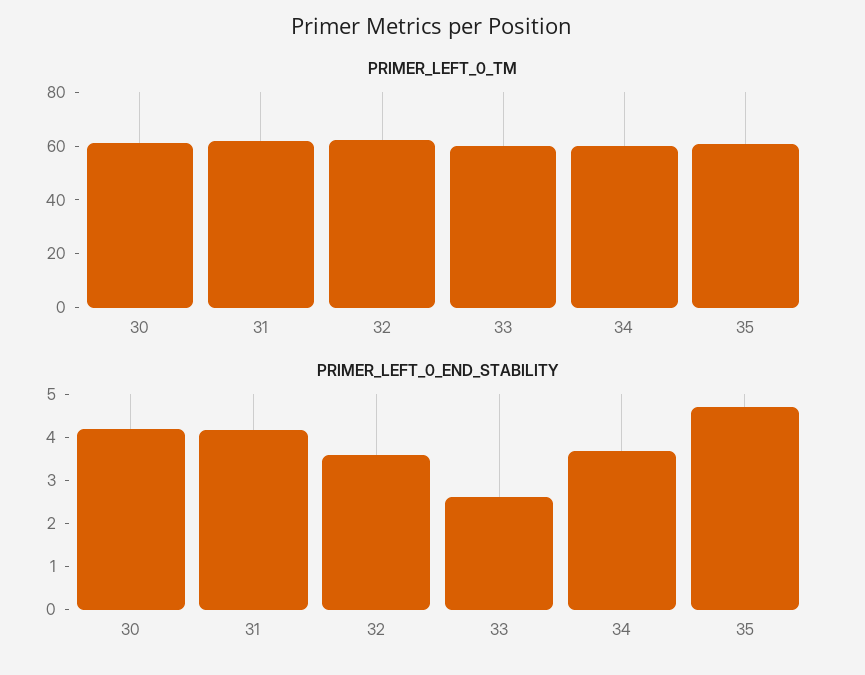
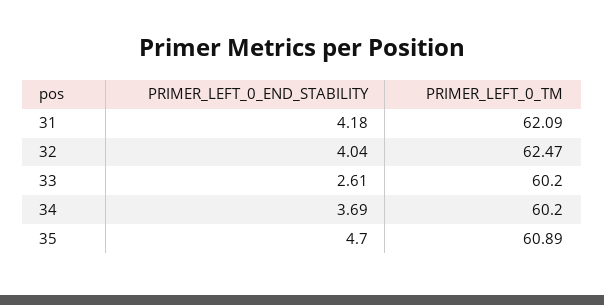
PRIMER_LEFT_0_TM, 30: 60 -> none
PRIMER_LEFT_0_END_STABILITY, 30: 4.2 -> none
PRIMER_LEFT_0_END_STABILITY, 32: 3.6 -> 4.04

